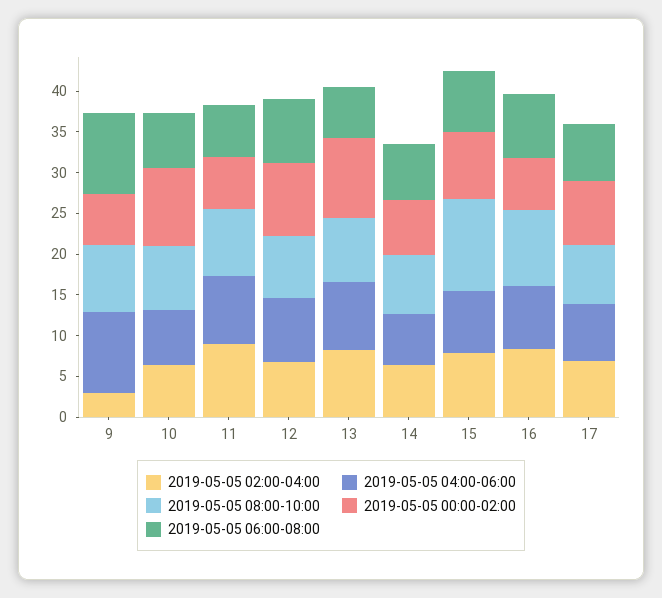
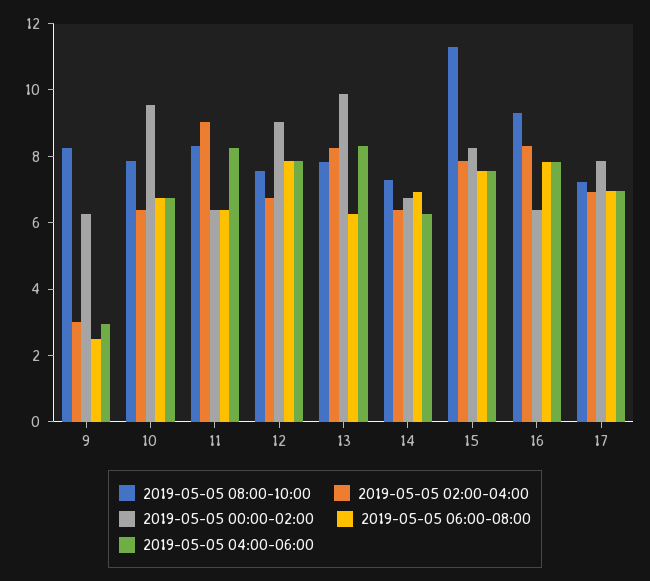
2019-05-05 04:00-06:00, 9: 10 -> 3
2019-05-05 06:00-08:00, 9: 10 -> 2.5

